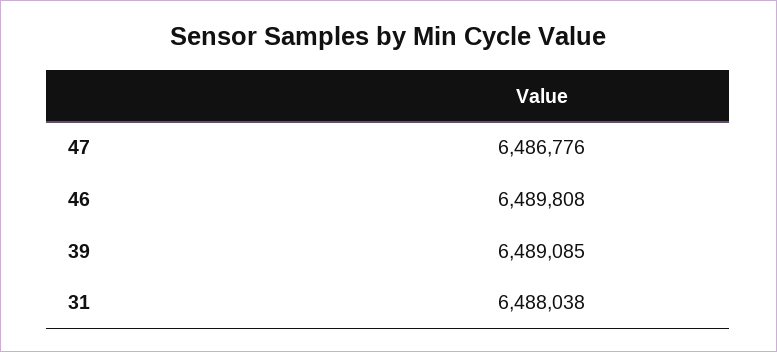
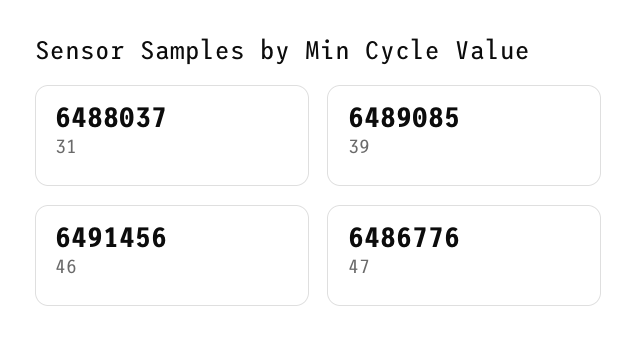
46: 6489808 -> 6491456
31: 6488038 -> 6488037

